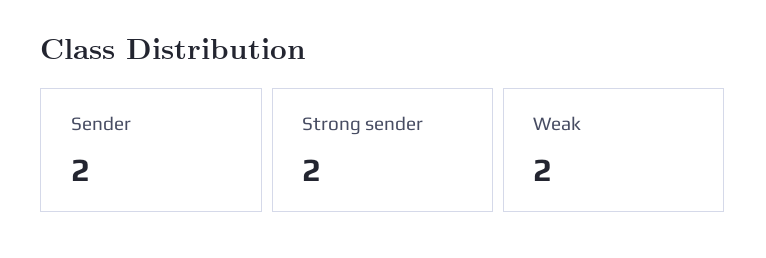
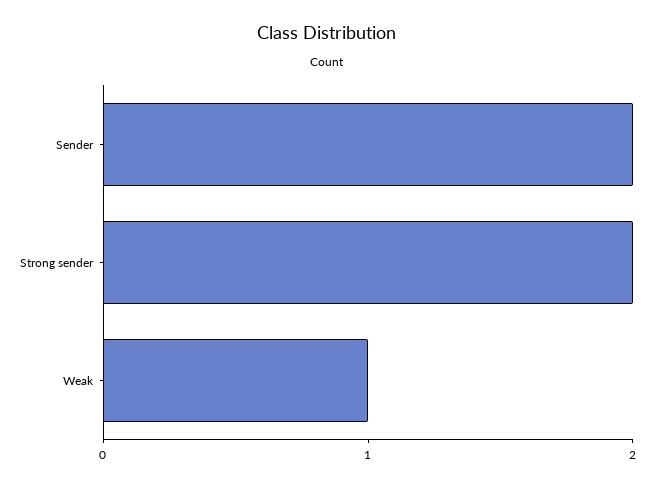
Weak: 2 -> 1

